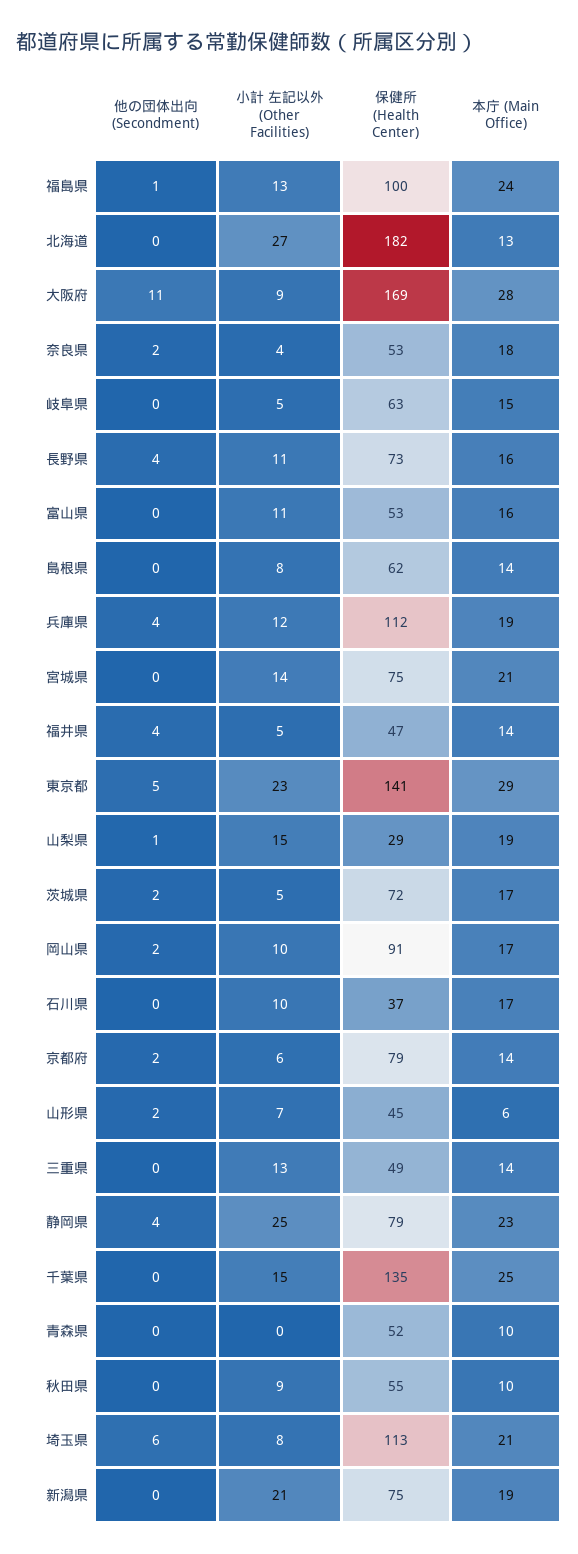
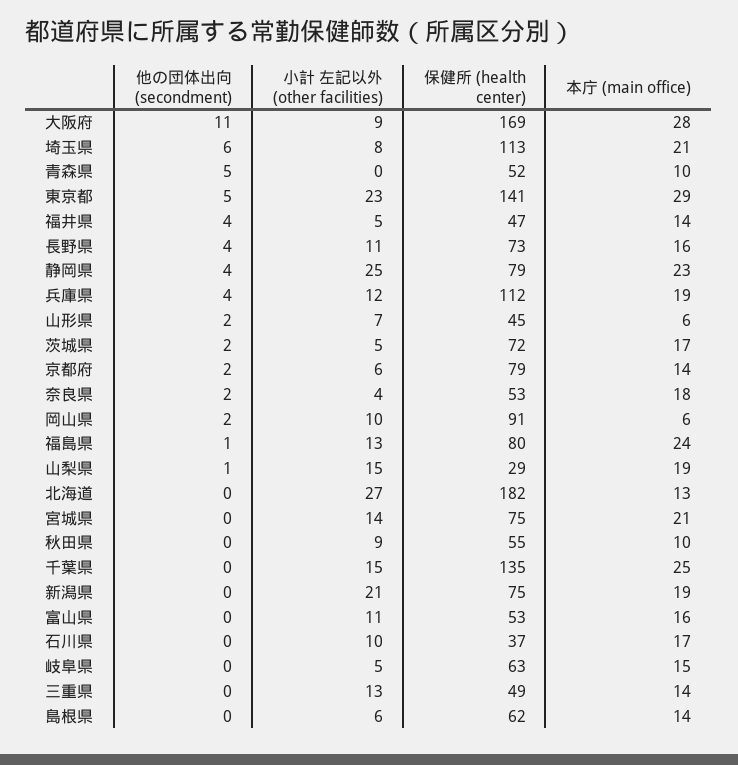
保健所 (Health Center), 福島県: 100 -> 80
小計 左記以外 (Other Facilities), 島根県: 8 -> 6
本庁 (Main Office), 岡山県: 17 -> 6
他の団体出向 (Secondment), 青森県: 0 -> 5

